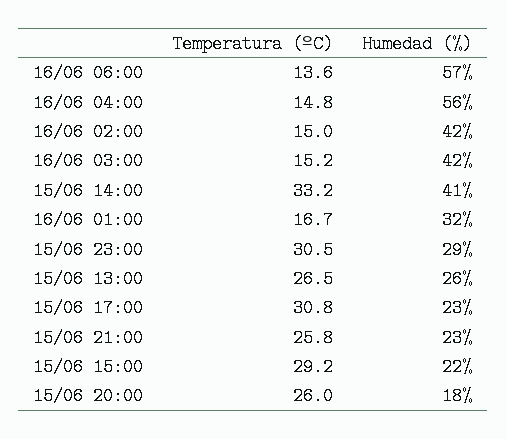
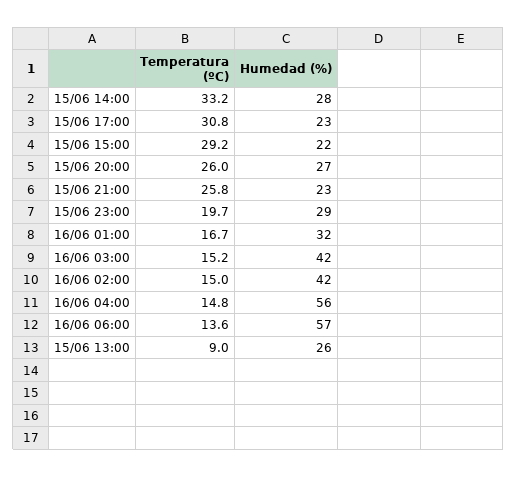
Humedad (%), 15/06 14:00: 41 -> 28
Temperatura (ºC), 15/06 23:00: 30.5 -> 19.7
Temperatura (ºC), 15/06 13:00: 26.5 -> 9
Humedad (%), 15/06 20:00: 18 -> 27

